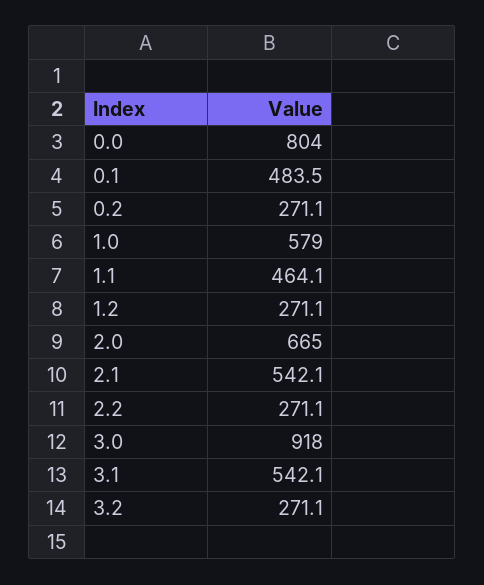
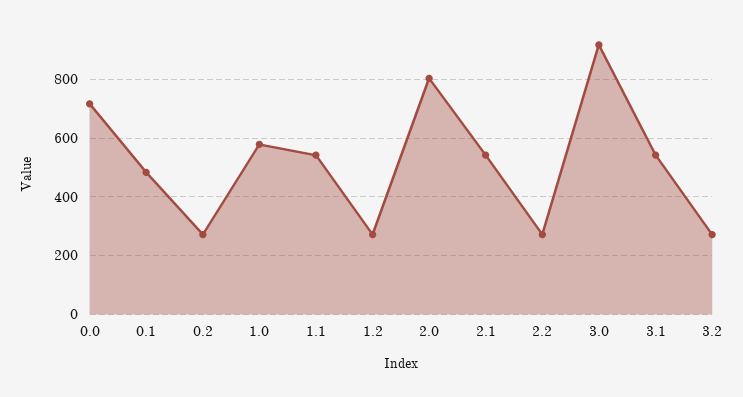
0.0: 804 -> 725
1.1: 464.1 -> 550
2.0: 665 -> 800

